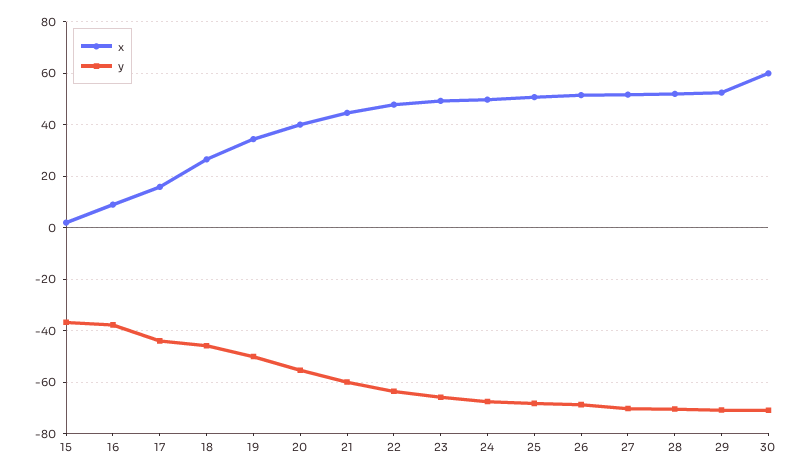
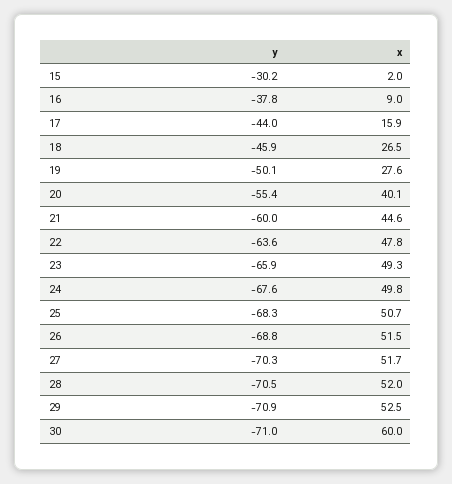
y, 15: -37.5 -> -30.2
x, 19: 35 -> 27.6

